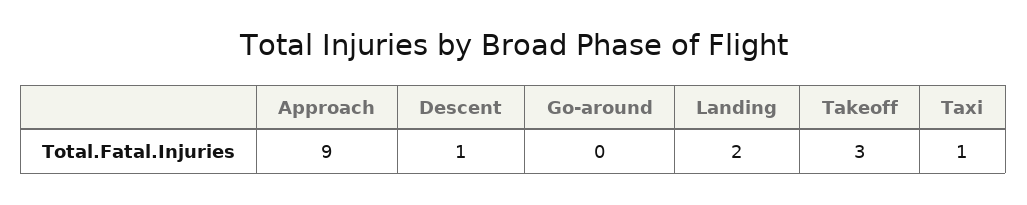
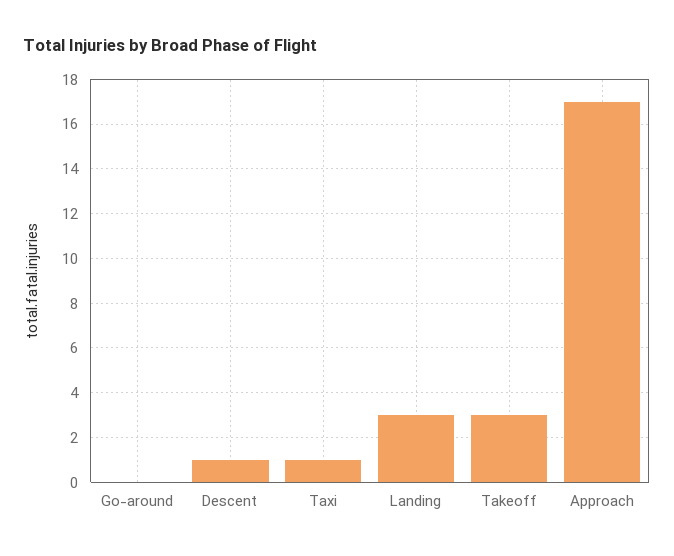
Approach: 9 -> 17
Landing: 2 -> 3

